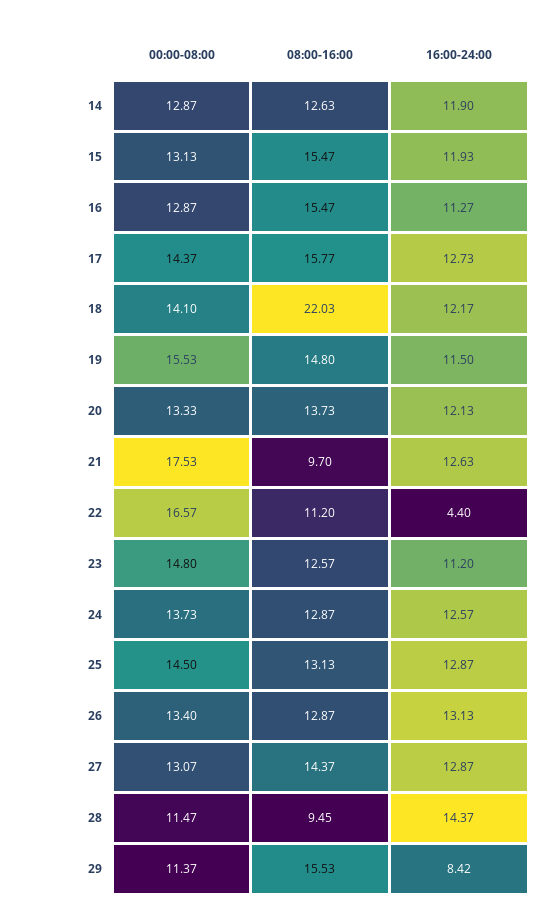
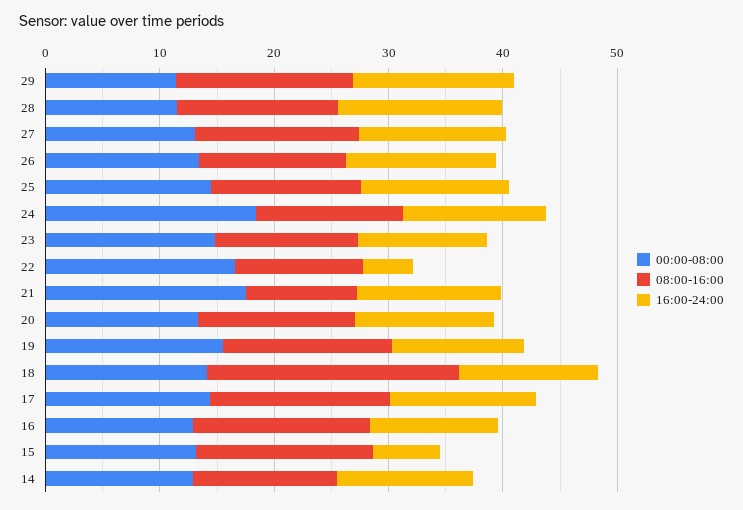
16:00-24:00, 15: 11.93 -> 6
00:00-08:00, 24: 13.73 -> 18
08:00-16:00, 28: 9.45 -> 14
16:00-24:00, 29: 8.42 -> 14

